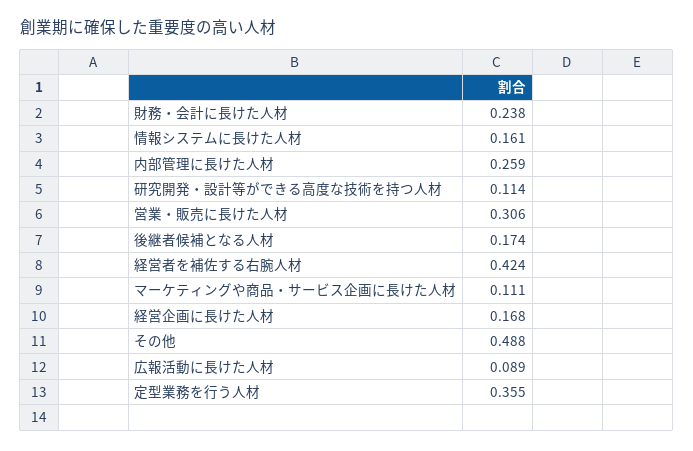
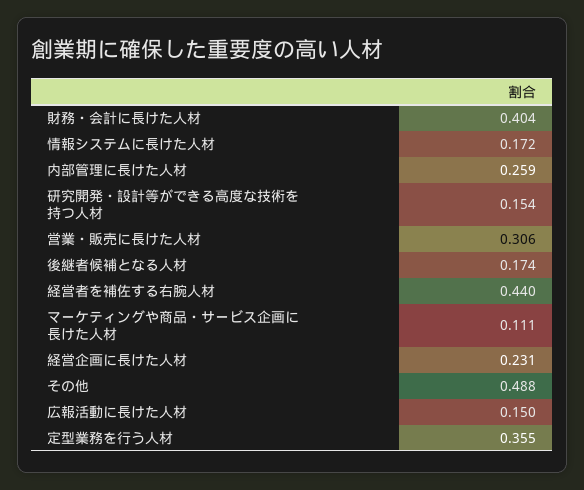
財務・会計に長けた人材: 0.238 -> 0.404
情報システムに長けた人材: 0.161 -> 0.172
研究開発・設計等ができる高度な技術を持つ人材: 0.114 -> 0.154
経営者を補佐する右腕人材: 0.424 -> 0.44
経営企画に長けた人材: 0.168 -> 0.231
広報活動に長けた人材: 0.089 -> 0.15

